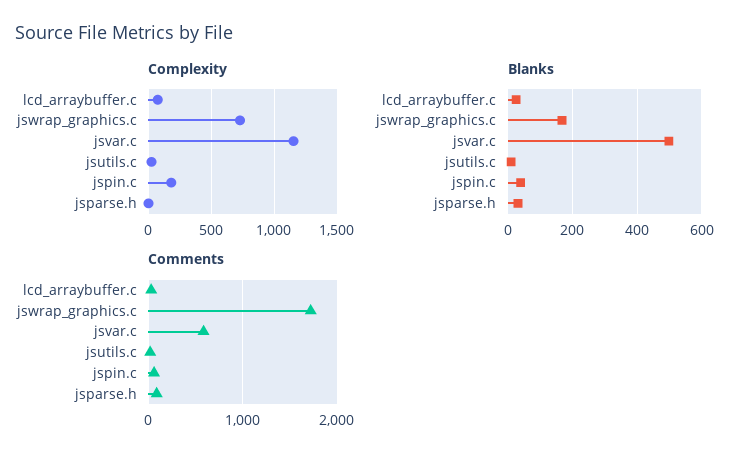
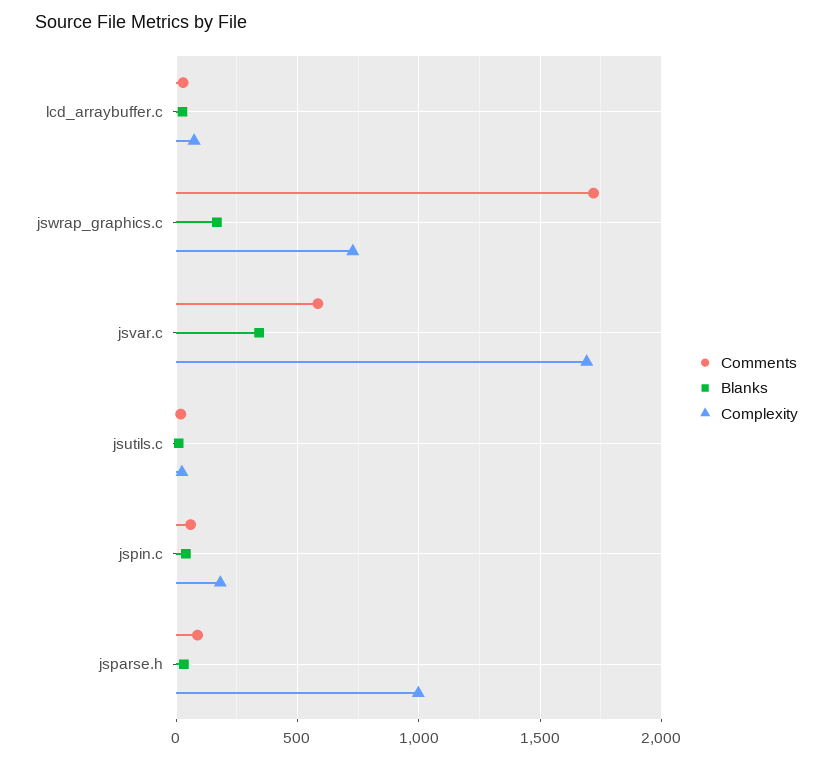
Complexity, jsvar.c: 1150 -> 1700
Complexity, jsparse.h: 0 -> 1000
Blanks, jsvar.c: 500 -> 350

